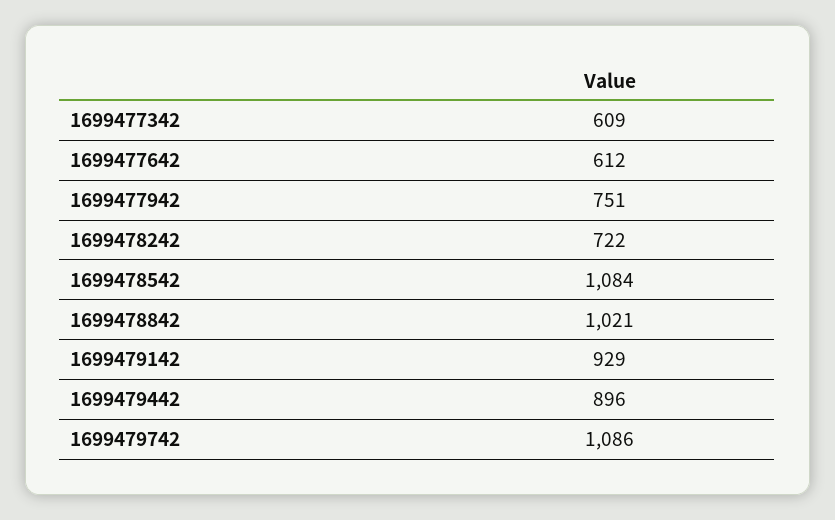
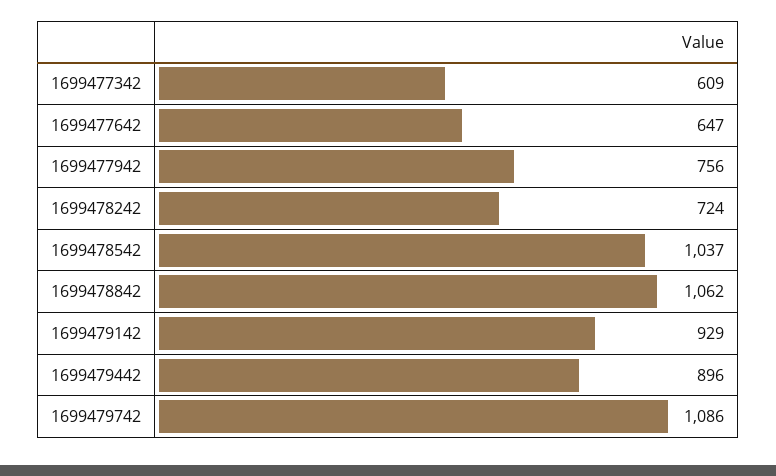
1699477642: 612 -> 647
1699477942: 751 -> 756
1699478242: 722 -> 724
1699478542: 1084 -> 1037
1699478842: 1021 -> 1062

